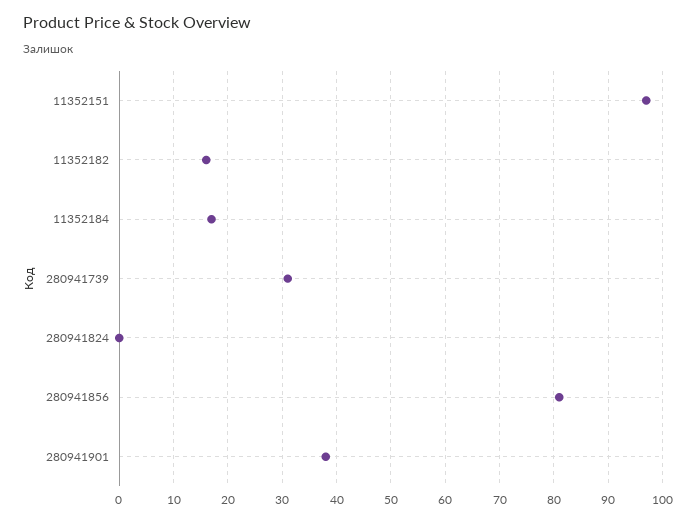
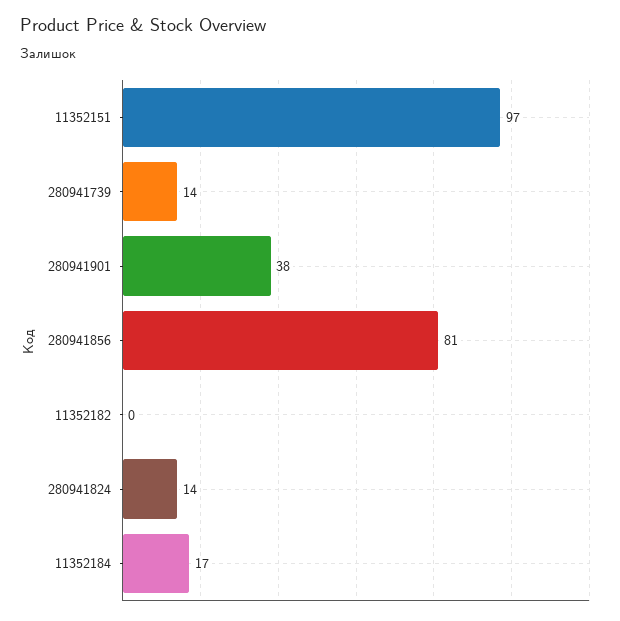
11352182: 15 -> 0
280941739: 30 -> 14
280941824: 0 -> 14

